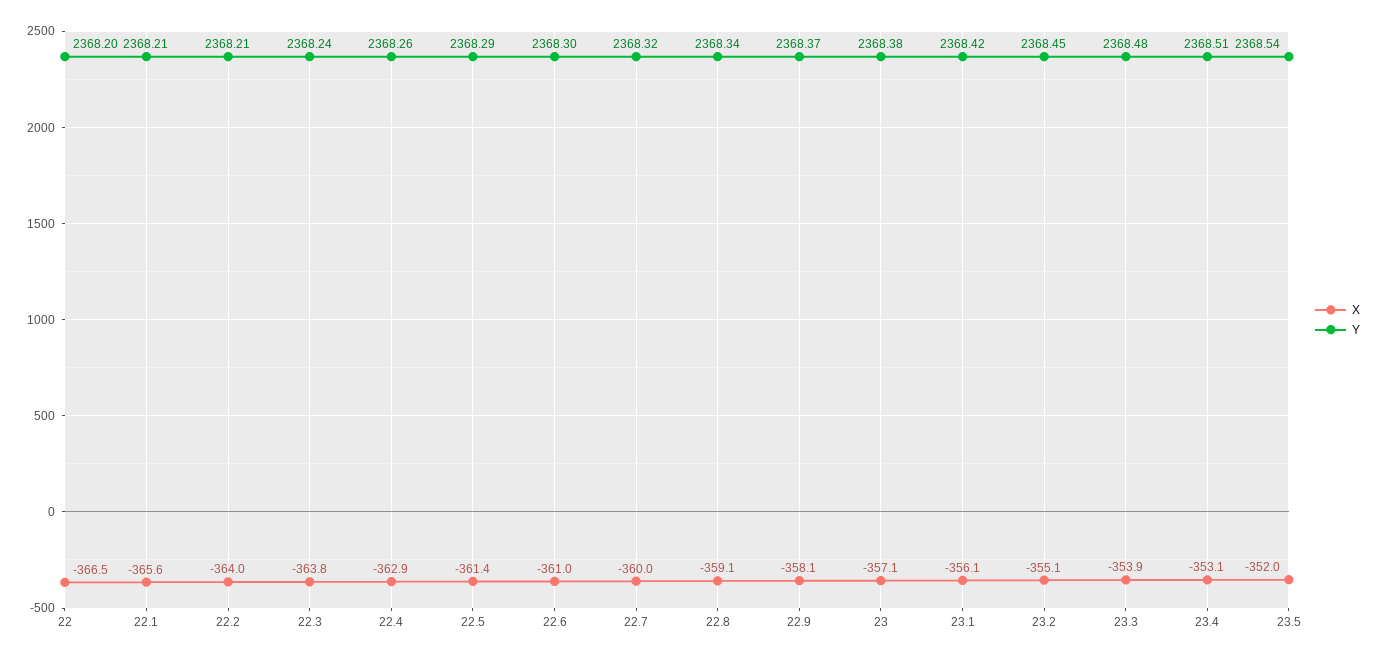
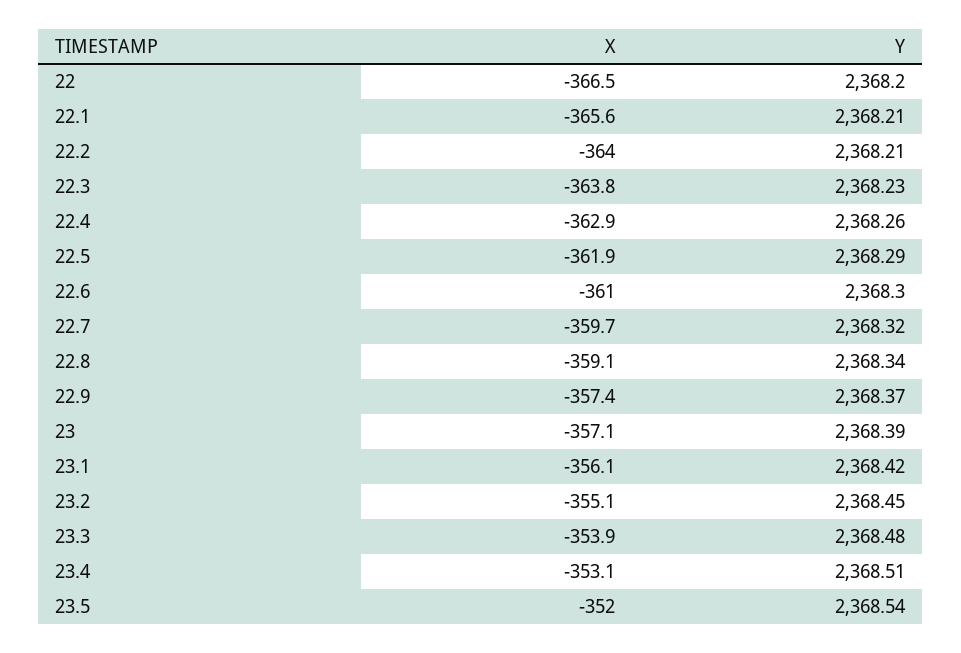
Y, 22.3: 2368.24 -> 2368.23
X, 22.5: -361.4 -> -361.9
X, 22.7: -360 -> -359.7
X, 22.9: -358.1 -> -357.4
Y, 23: 2368.38 -> 2368.39

